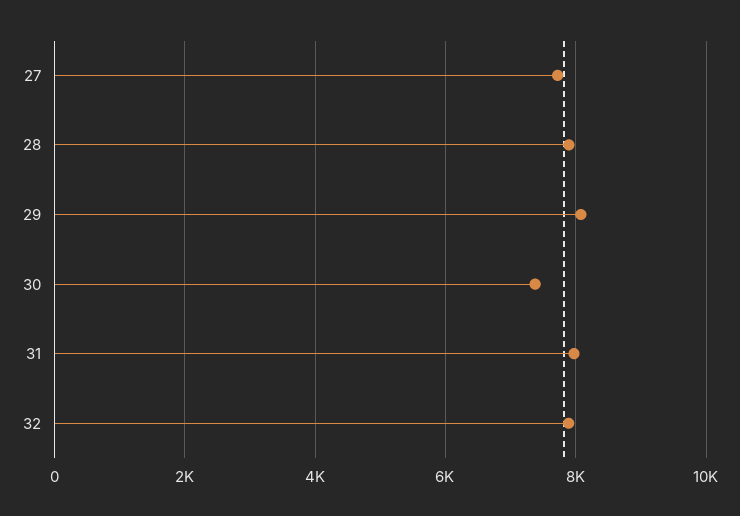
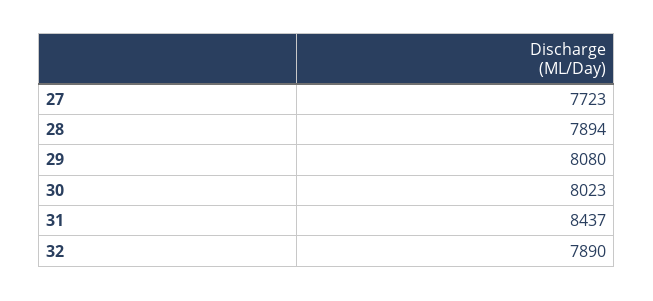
30: 7400 -> 8023
31: 8000 -> 8437

